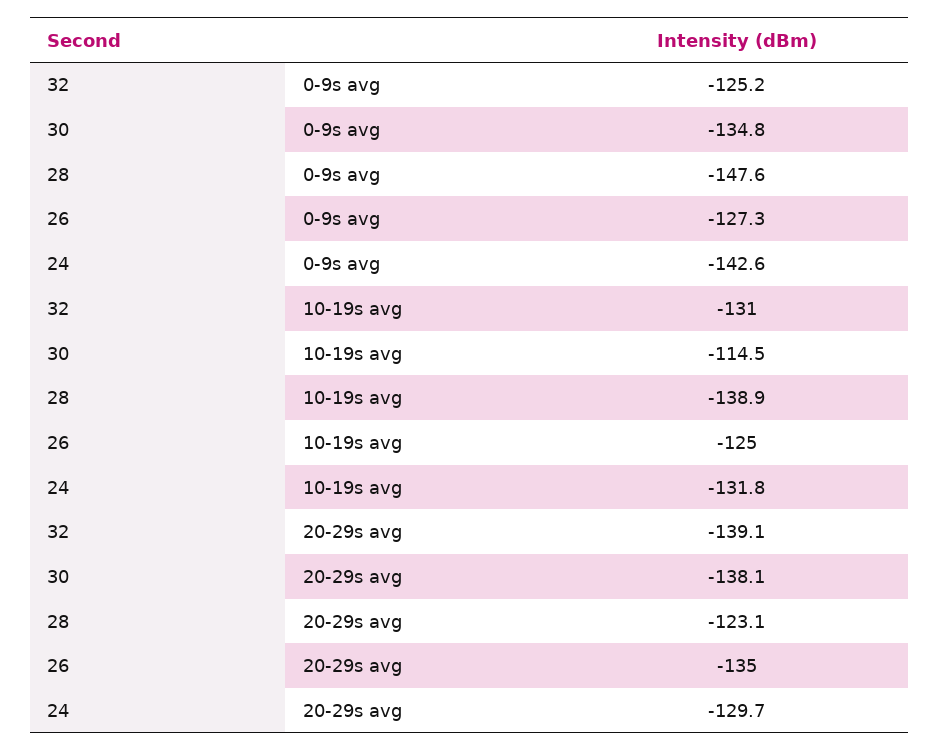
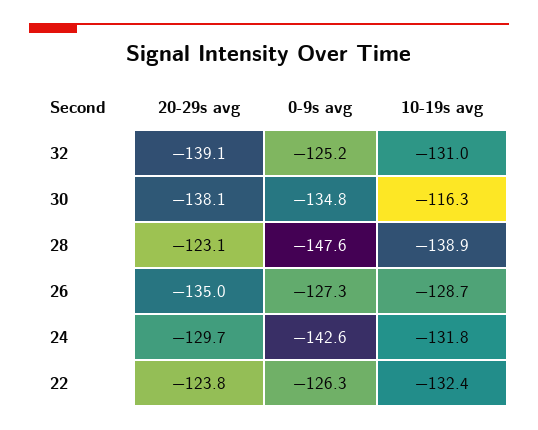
30, 10-19s avg: -114.5 -> -116.3
26, 10-19s avg: -125 -> -128.7
22, 20-29s avg: none -> -123.8
22, 0-9s avg: none -> -126.3
22, 10-19s avg: none -> -132.4

